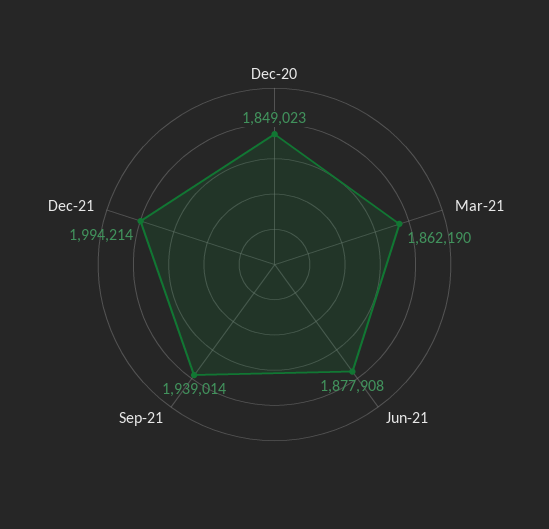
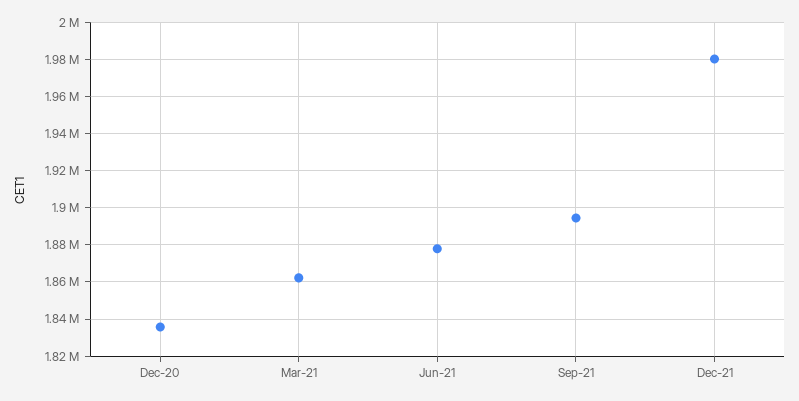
Dec-20: 1849023 -> 1835000
Sep-21: 1939014 -> 1895000
Dec-21: 1994214 -> 1980000

